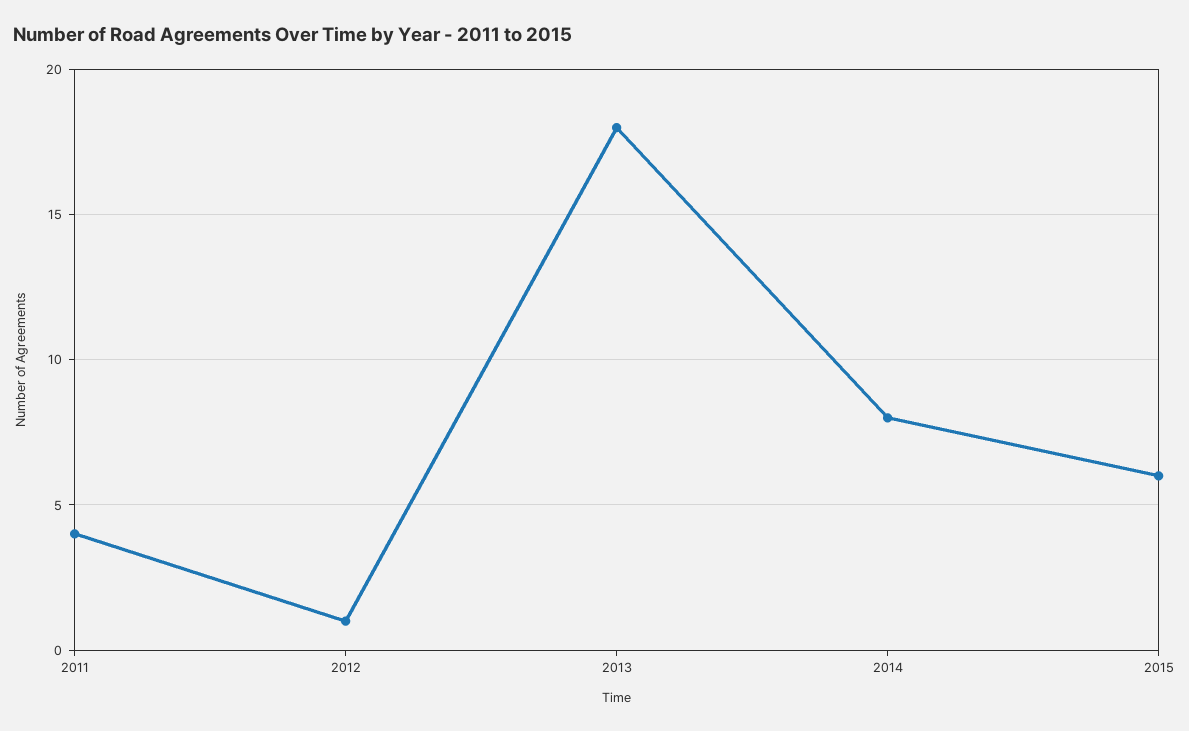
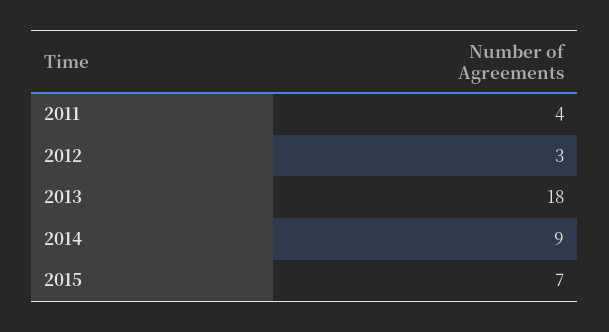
2012: 1 -> 3
2014: 8 -> 9
2015: 6 -> 7

